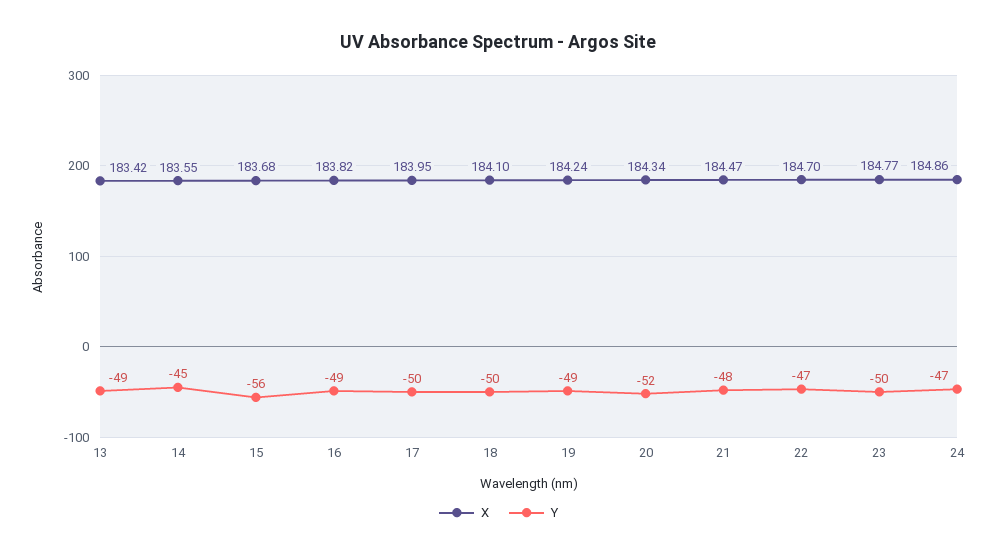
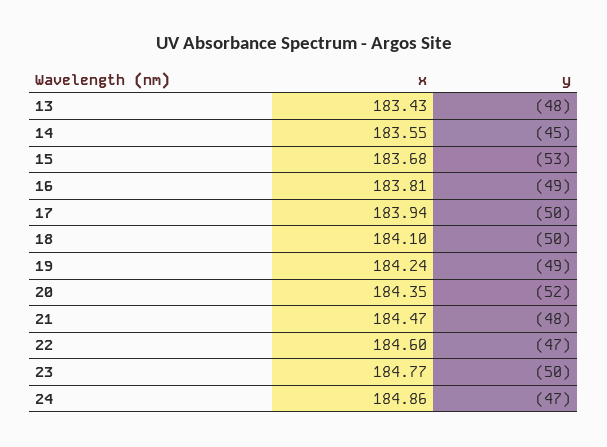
X, 13: 183.42 -> 183.43
Y, 13: -49 -> -48
Y, 15: -56 -> -53
X, 16: 183.82 -> 183.81
X, 17: 183.95 -> 183.94
X, 20: 184.34 -> 184.35
X, 22: 184.7 -> 184.6

